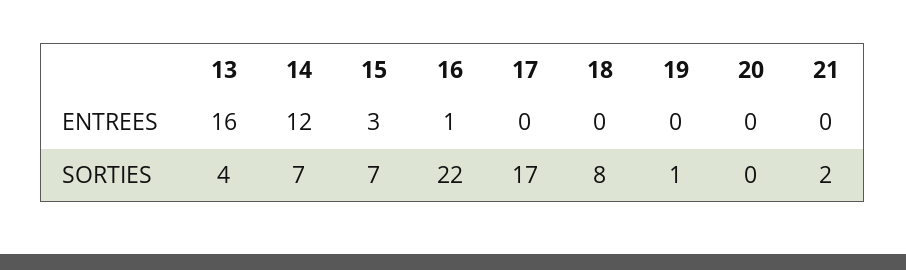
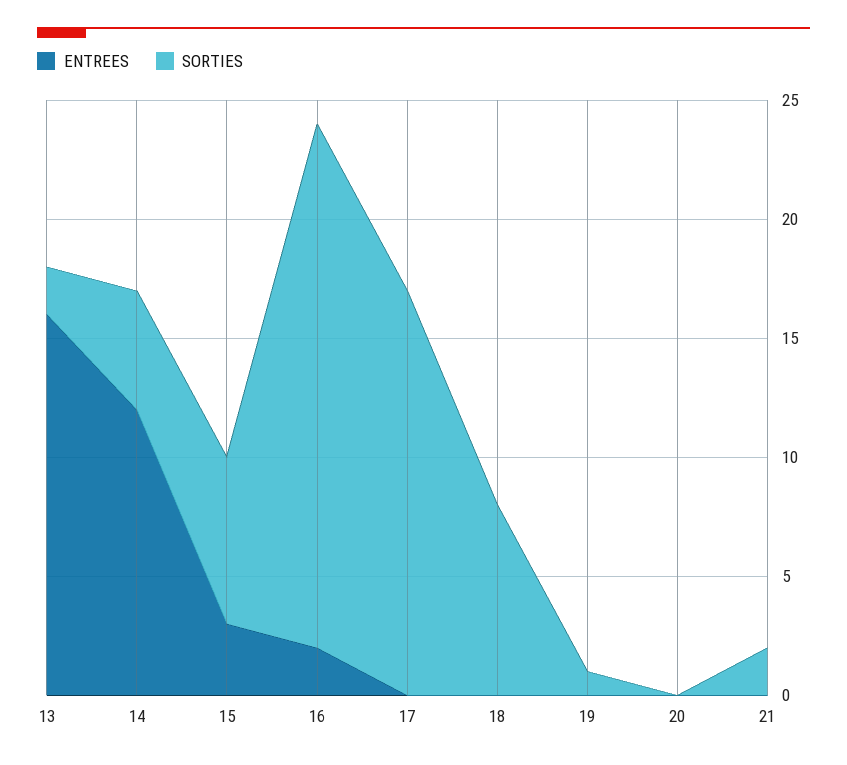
ENTREES, 16: 1 -> 2
SORTIES, 13: 4 -> 2
SORTIES, 14: 7 -> 5

